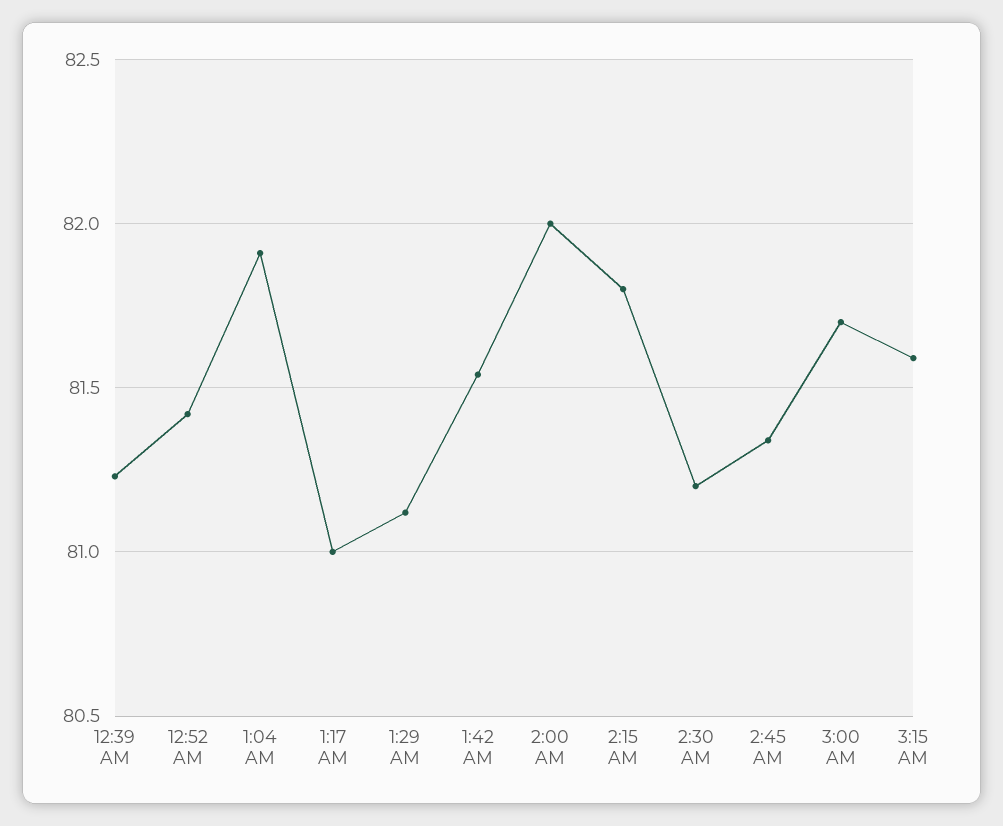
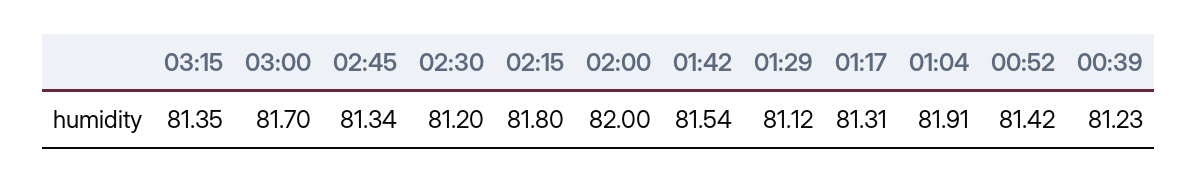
1:17 AM: 81 -> 81.31
3:15 AM: 81.6 -> 81.35

